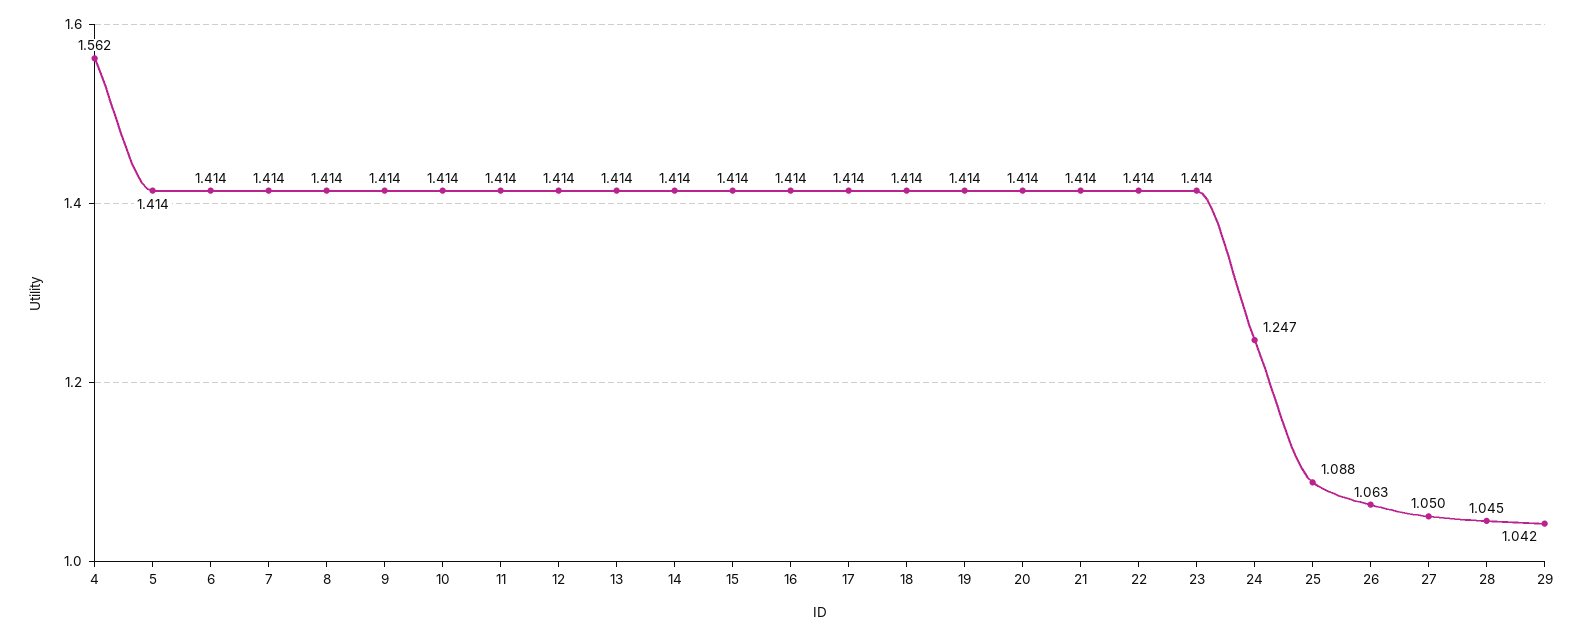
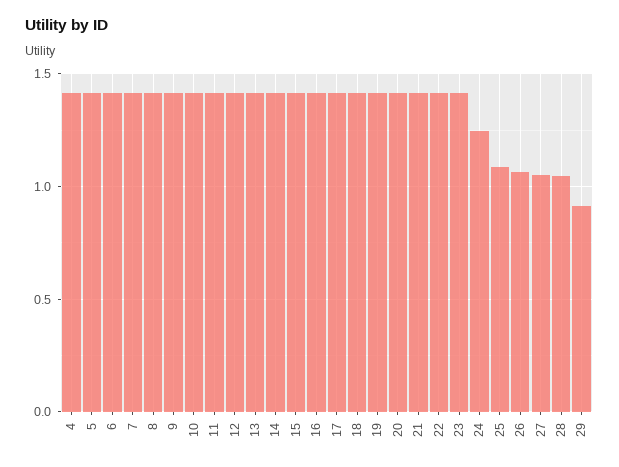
4: 1.562 -> 1.4
29: 1.042 -> 0.9

